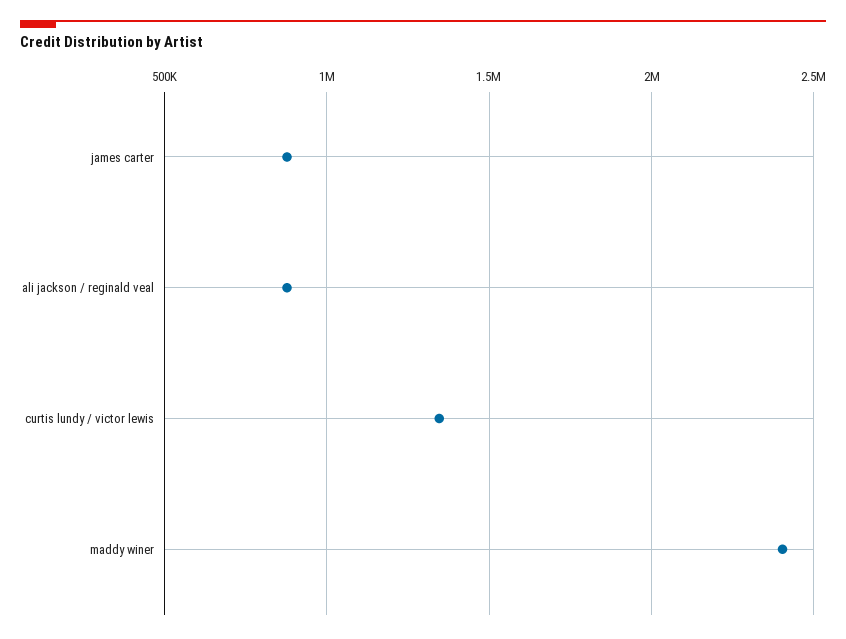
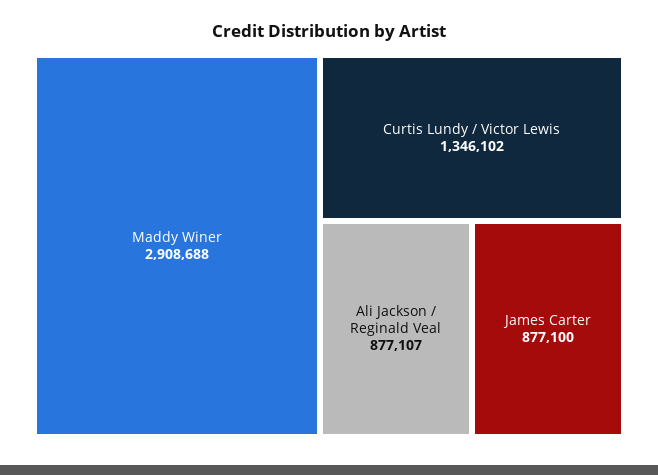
maddy winer: 2400000 -> 2908688

